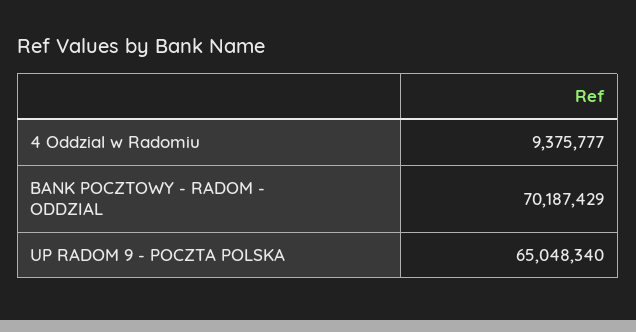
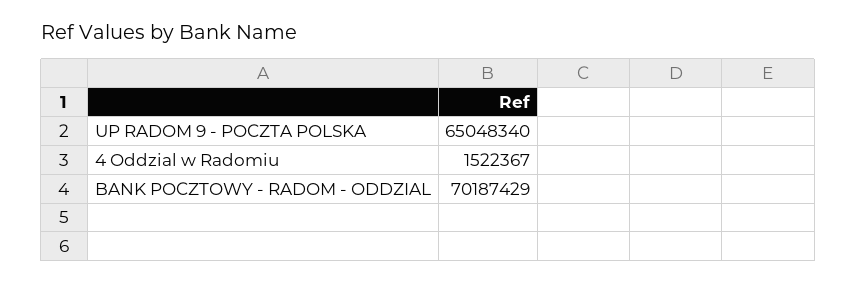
4 Oddzial w Radomiu: 9375777 -> 1522367

